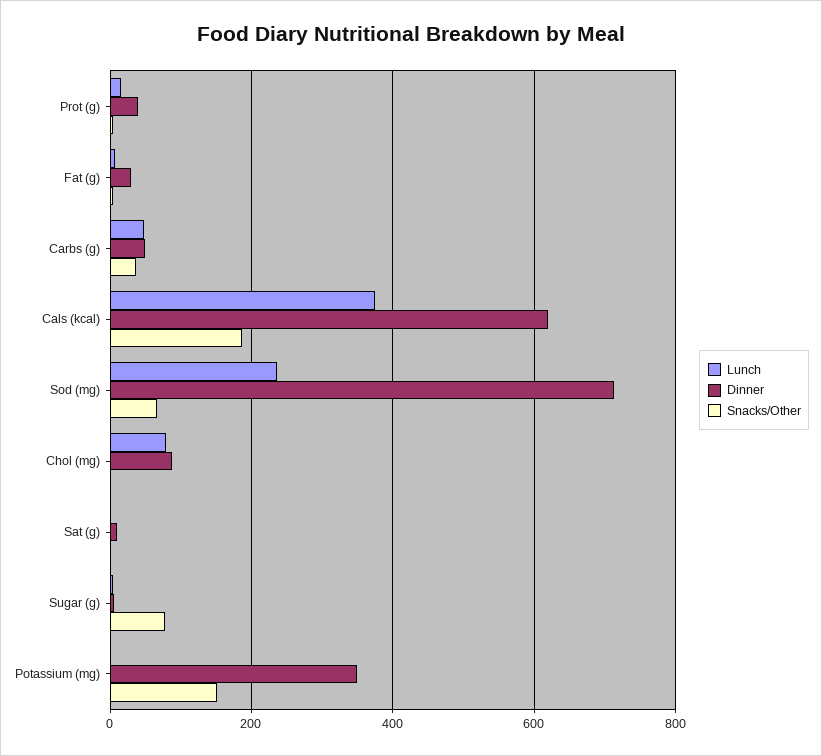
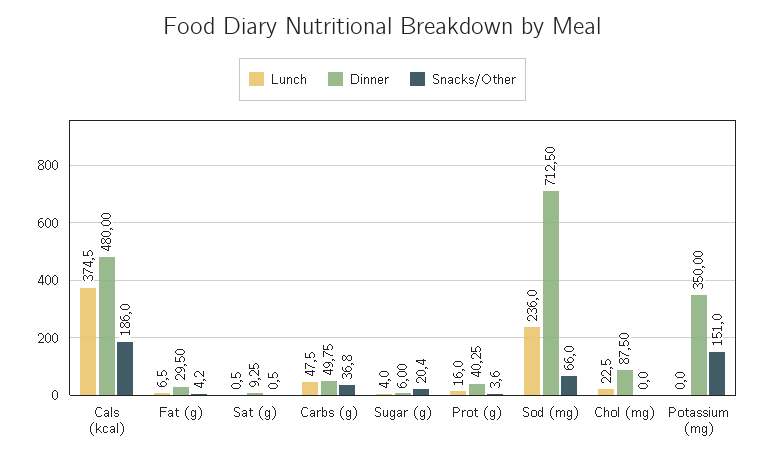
Dinner, Cals (kcal): 620 -> 480
Lunch, Chol (mg): 80 -> 22.5
Snacks/Other, Sugar (g): 80 -> 20.4

